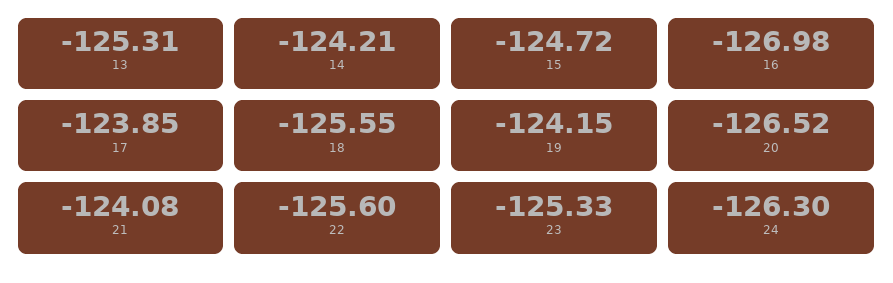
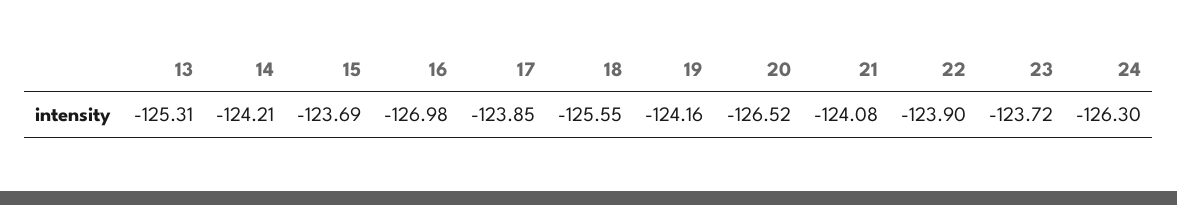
15: -124.72 -> -123.69
19: -124.15 -> -124.16
22: -125.6 -> -123.9
23: -125.33 -> -123.72

